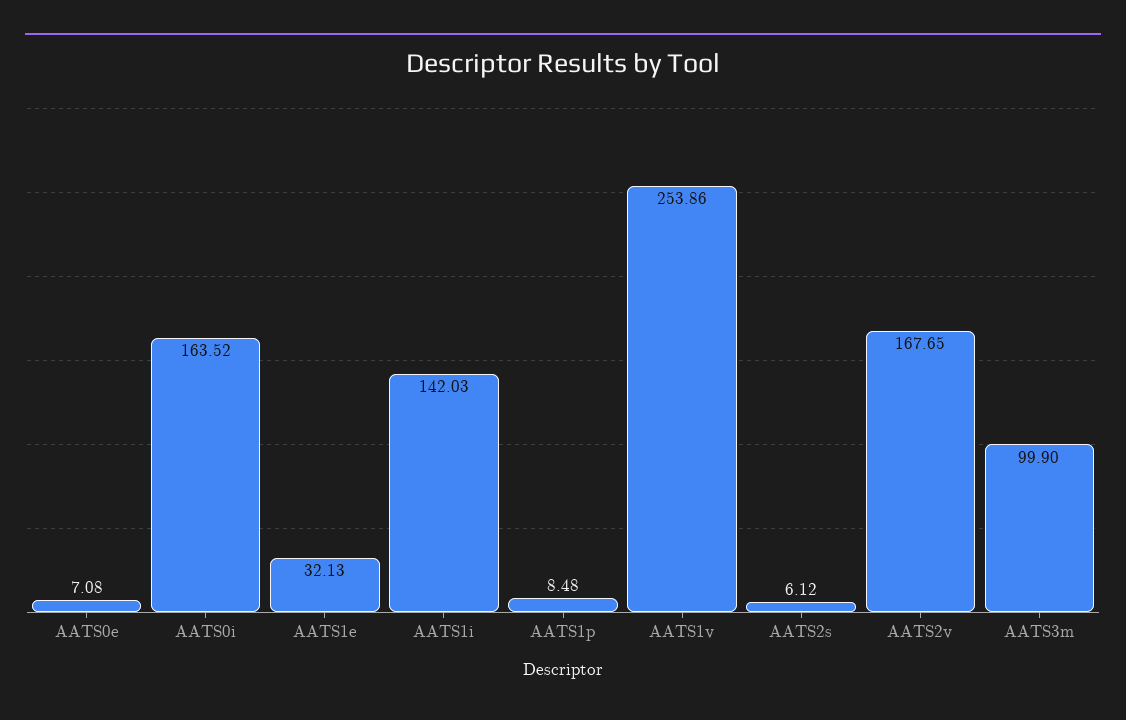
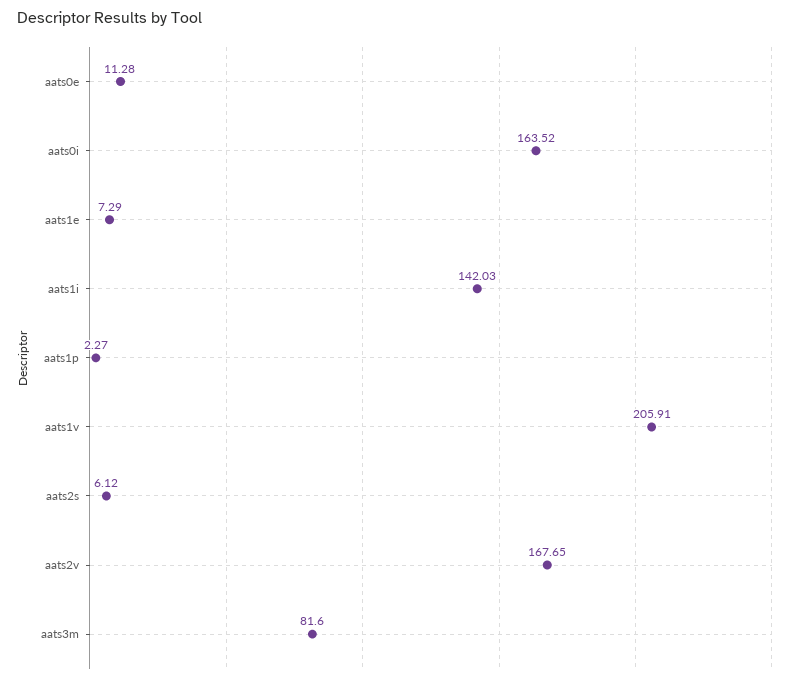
AATS0e: 7.08 -> 11.28
AATS1e: 32.13 -> 7.29
AATS1p: 8.48 -> 2.27
AATS1v: 253.86 -> 205.91
AATS3m: 99.9 -> 81.6

